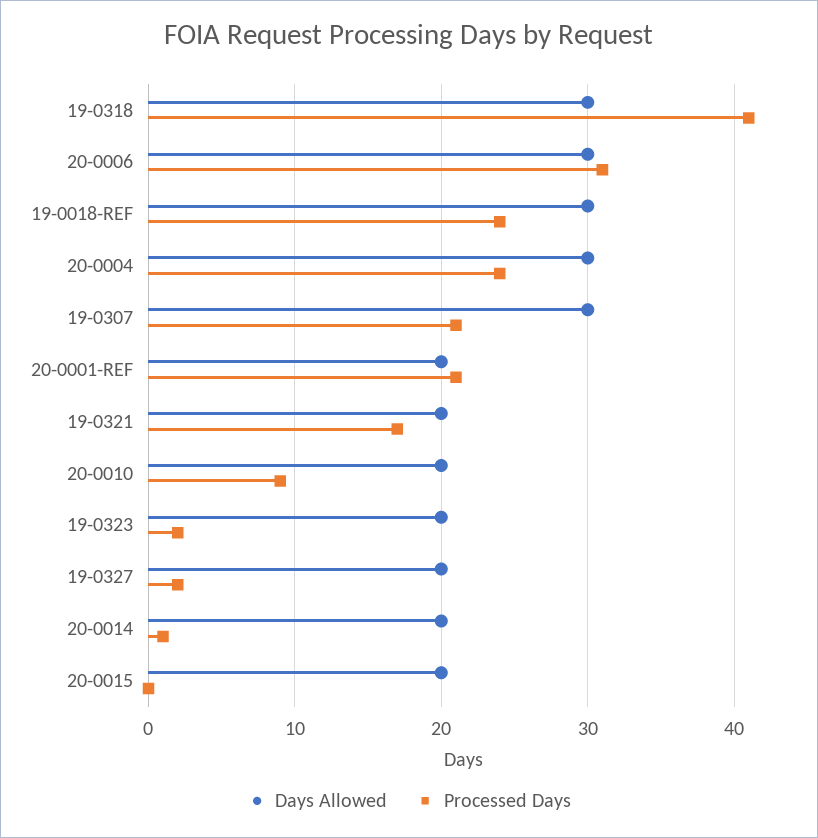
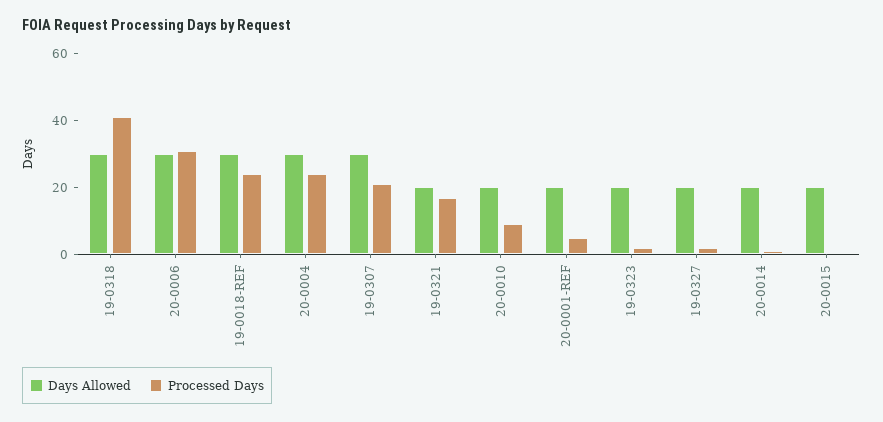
Processed Days, 20-0001-REF: 21 -> 5

